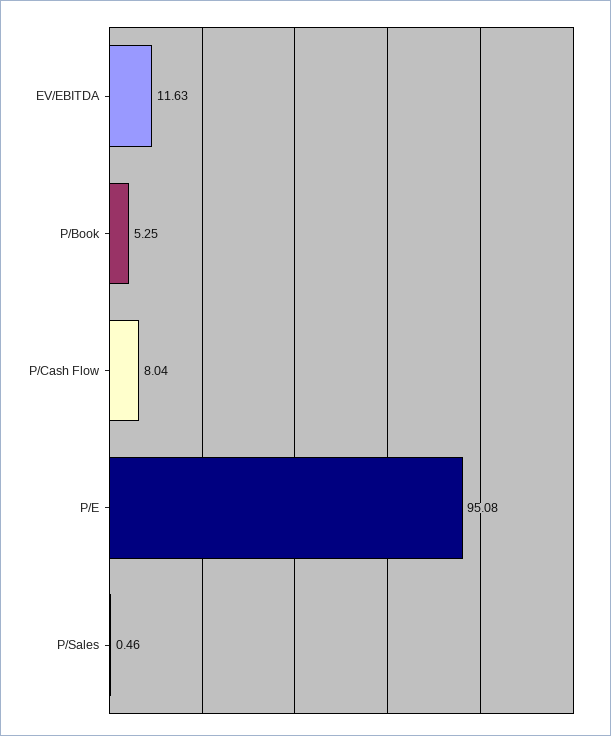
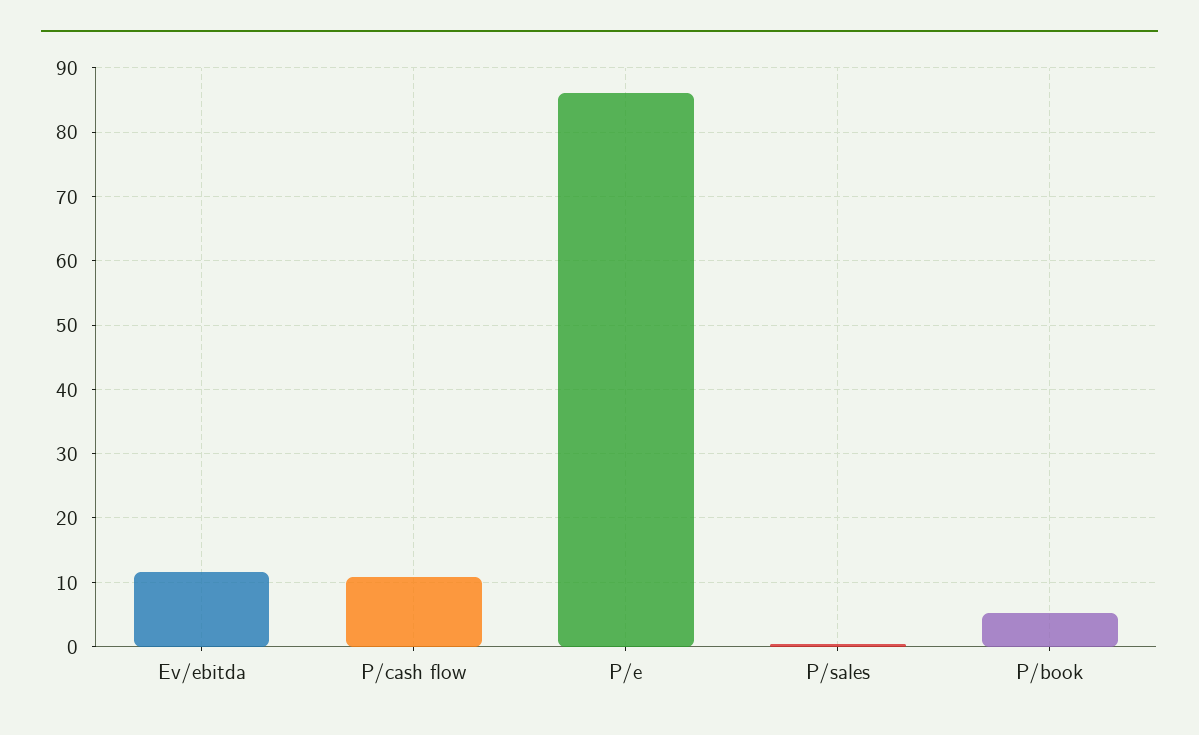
P/Cash Flow: 8.04 -> 11
P/E: 95.08 -> 86

